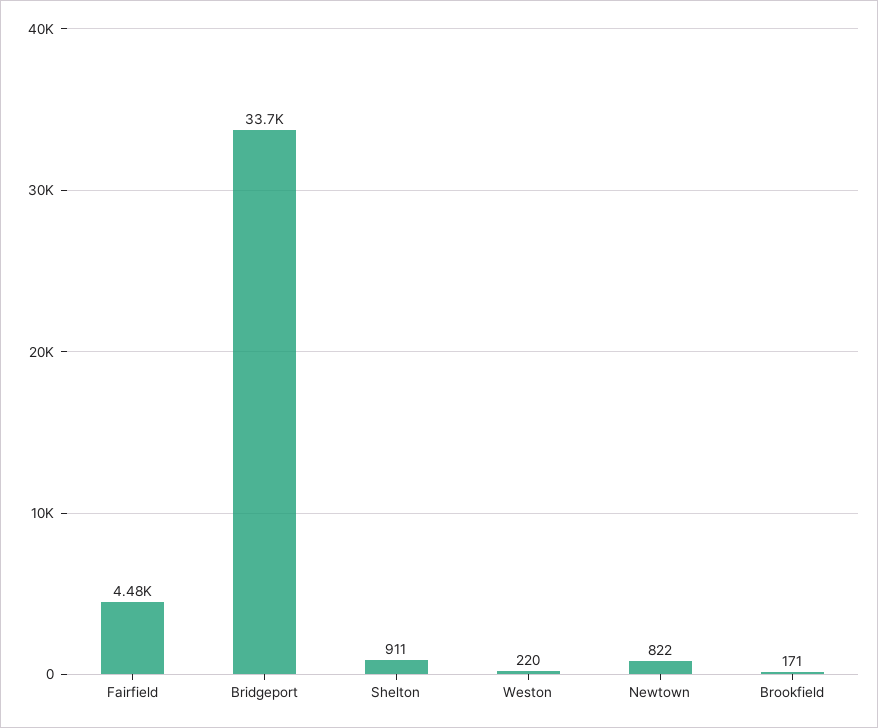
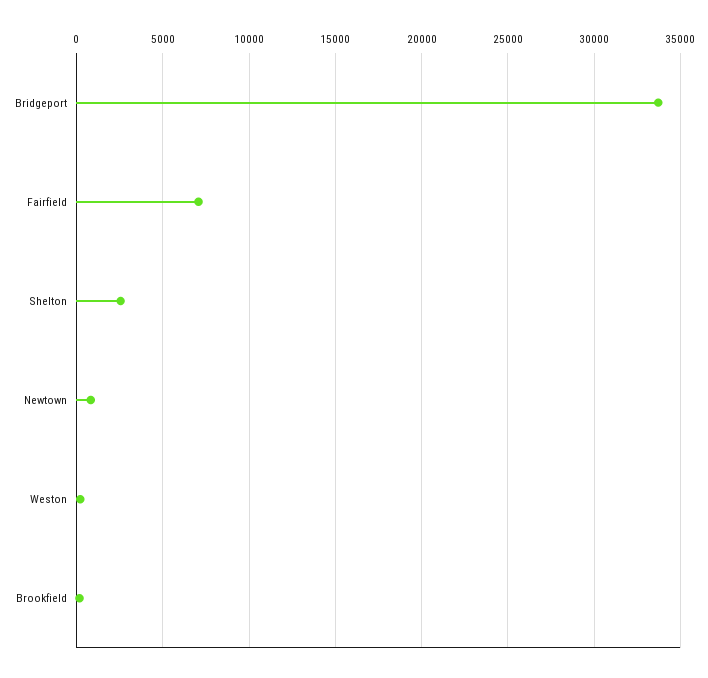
Fairfield: 4480 -> 7000
Shelton: 911 -> 2500

